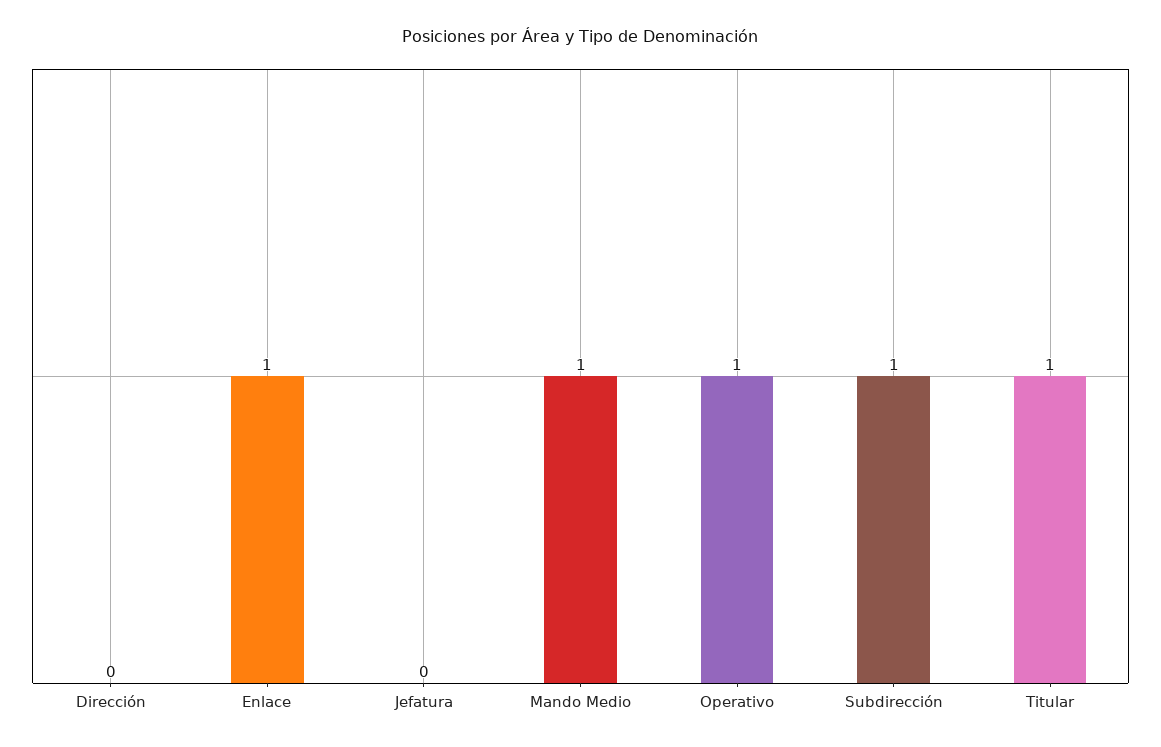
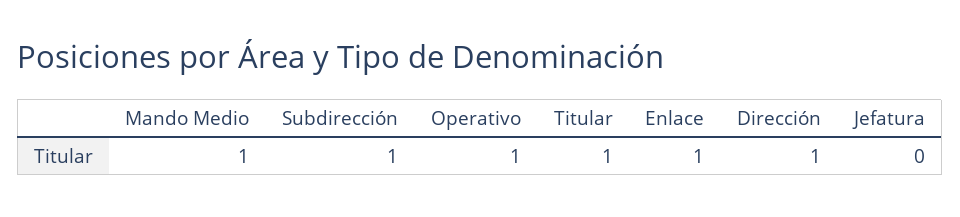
Dirección: 0 -> 1

